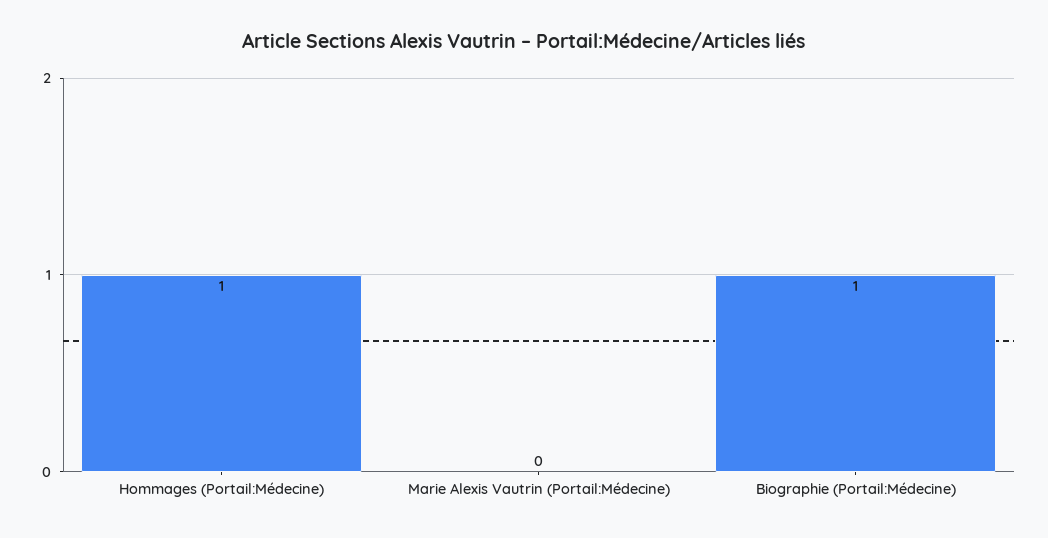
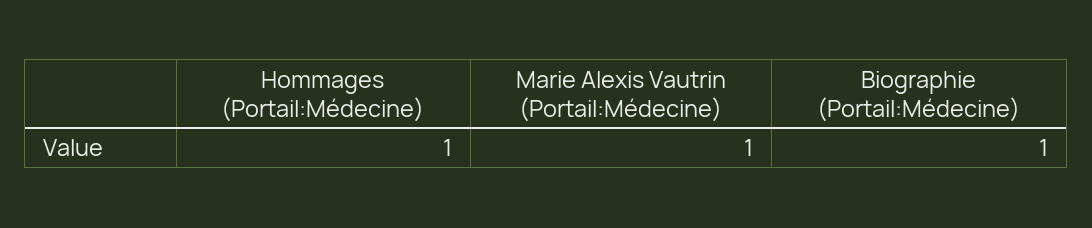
Marie Alexis Vautrin (Portail:Médecine): 0 -> 1

